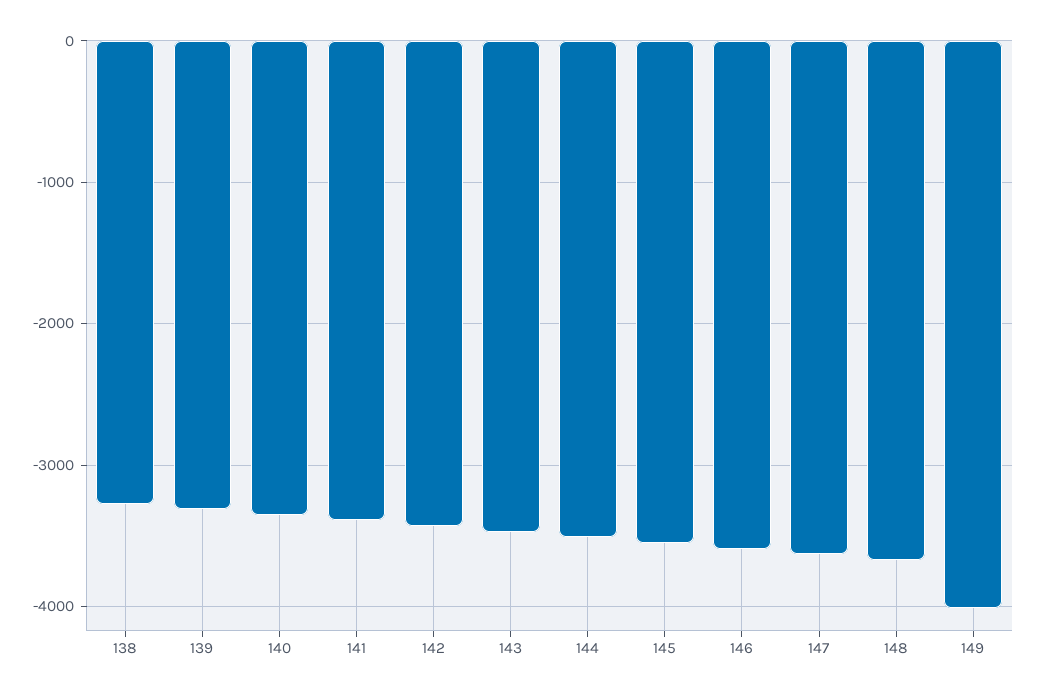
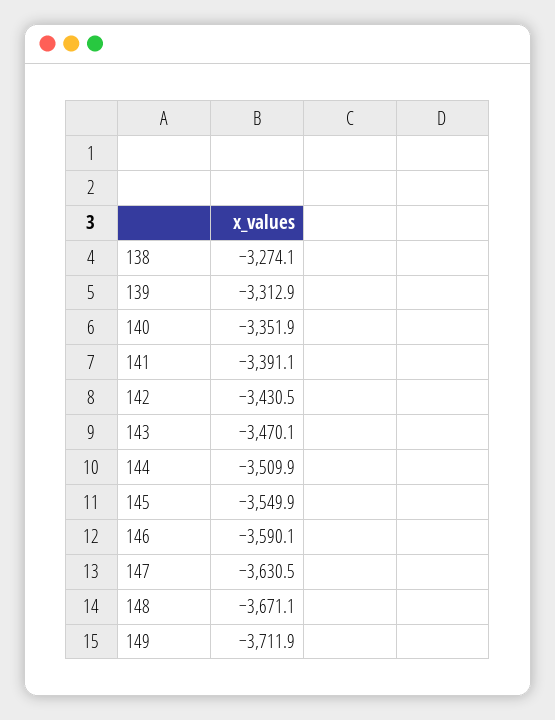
149: -4000 -> -3711.9

